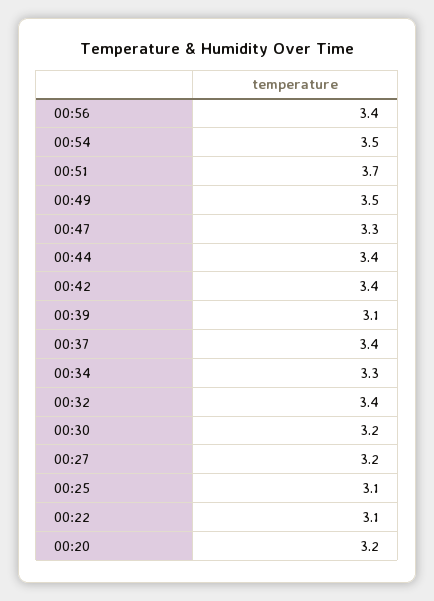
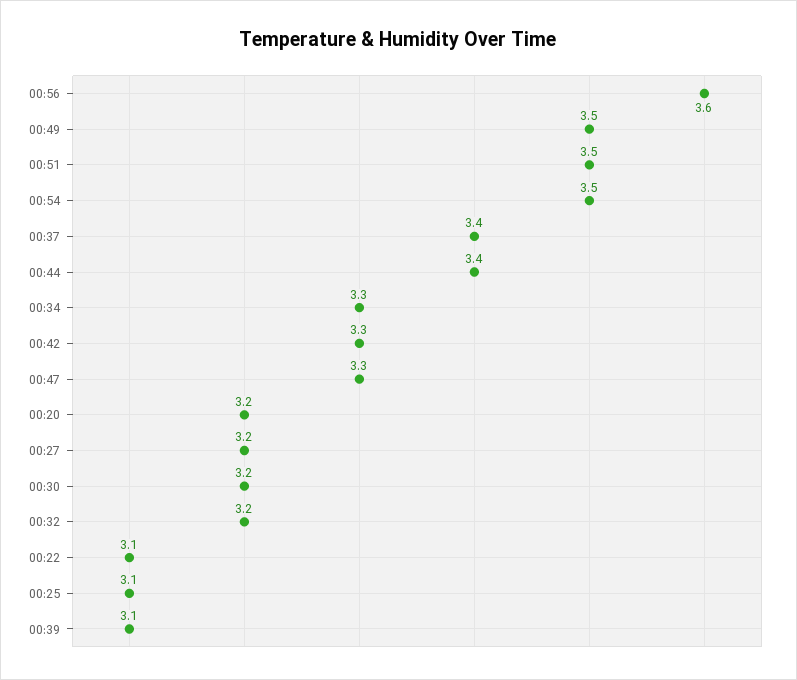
00:56: 3.4 -> 3.6
00:51: 3.7 -> 3.5
00:42: 3.4 -> 3.3
00:32: 3.4 -> 3.2

